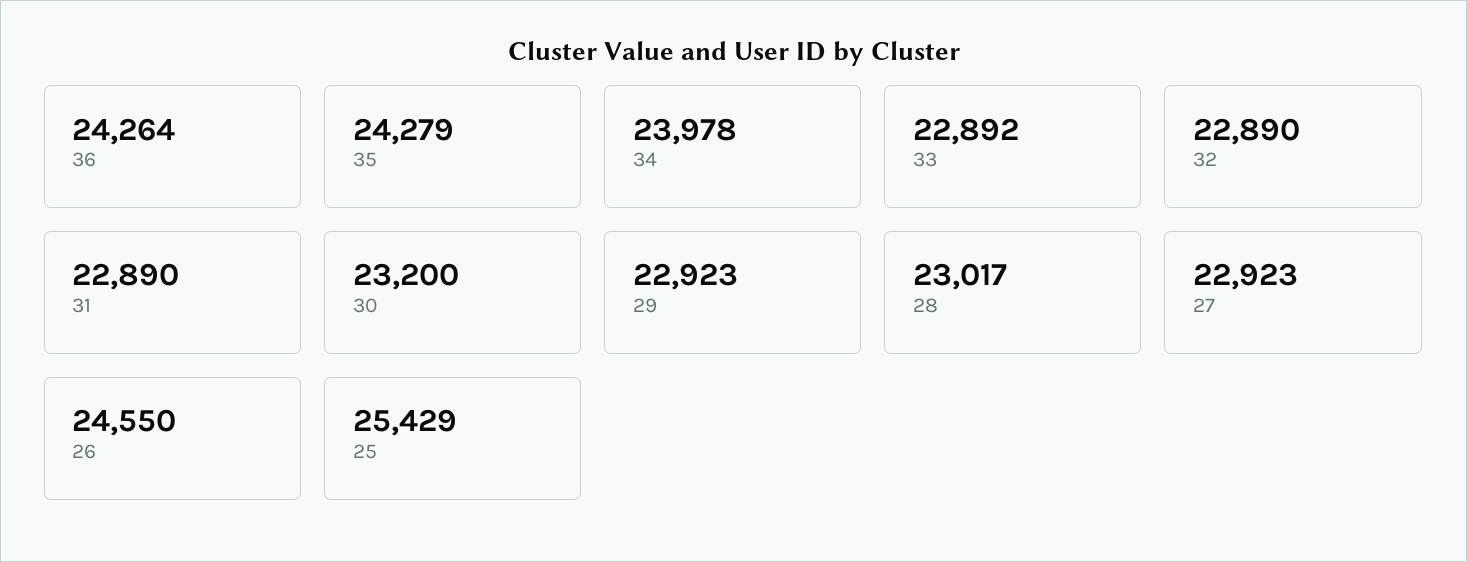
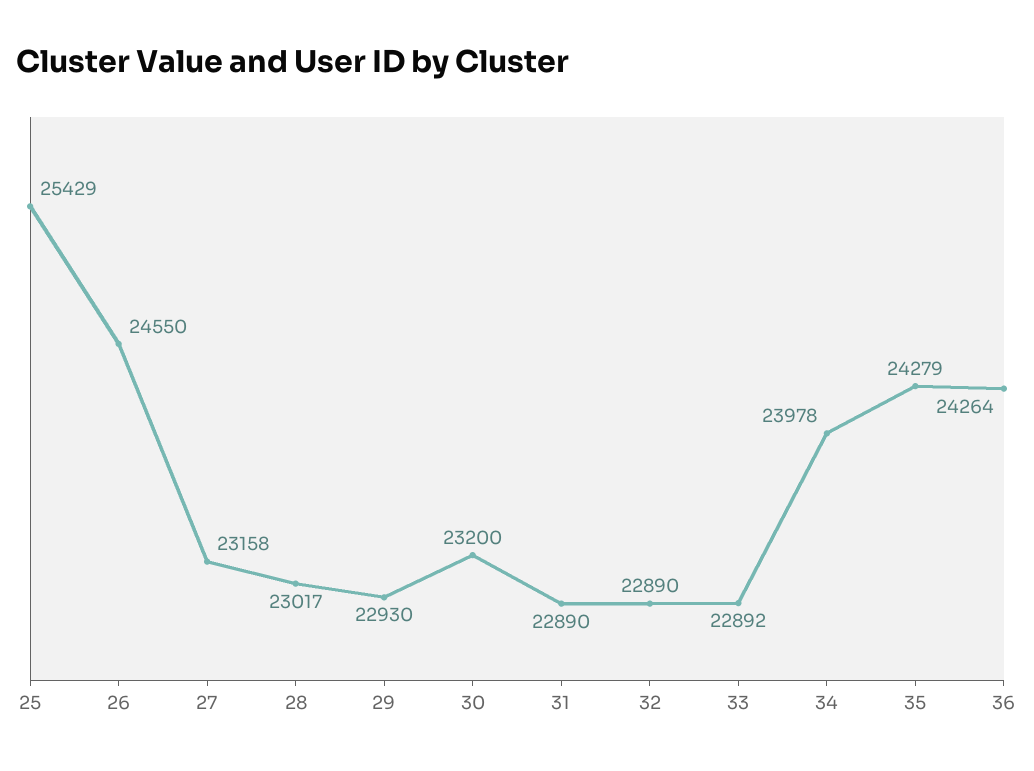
29: 22923 -> 22930
27: 22923 -> 23158

